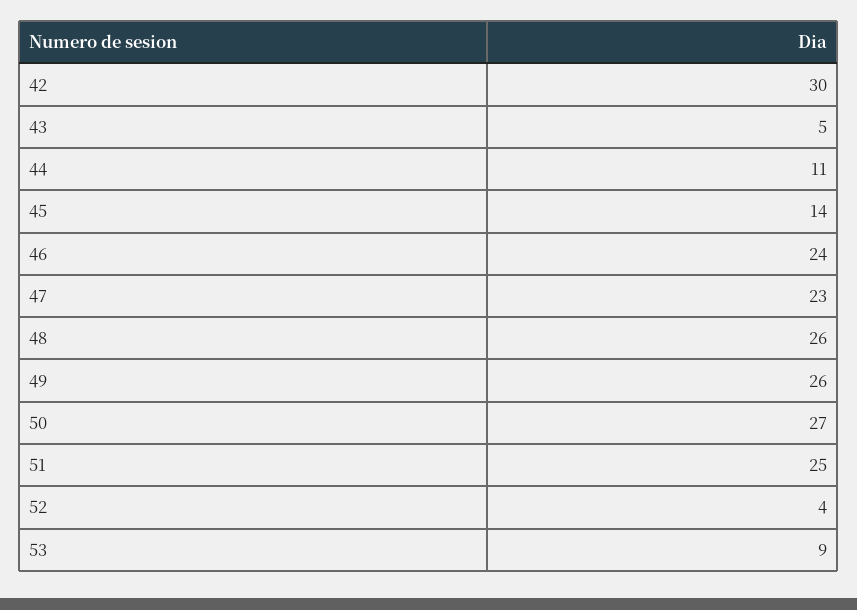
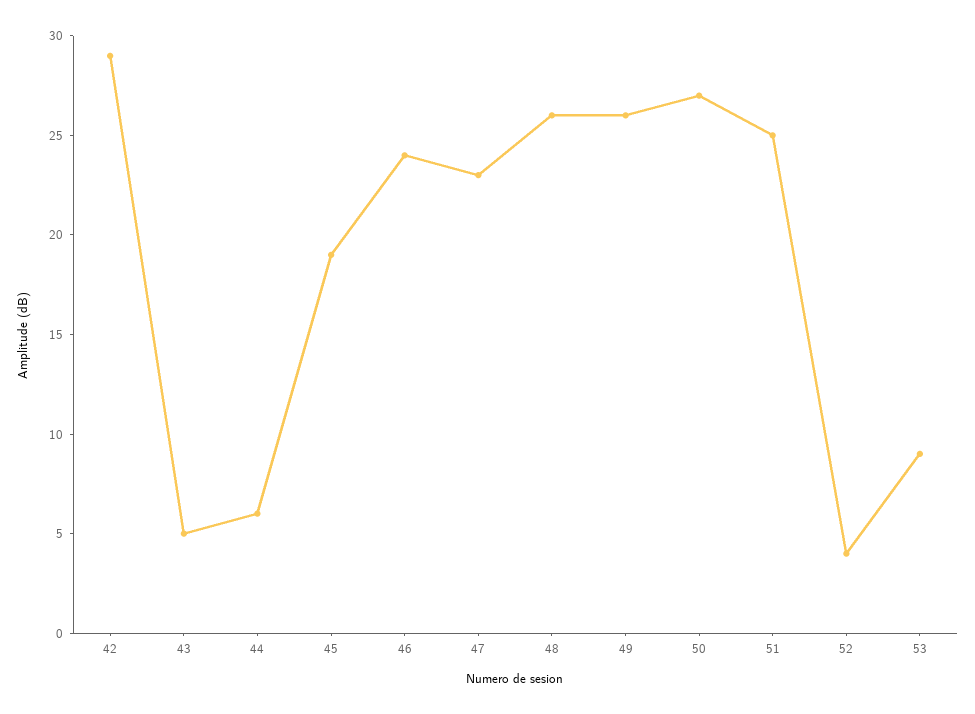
42: 30 -> 29
44: 11 -> 6
45: 14 -> 19

